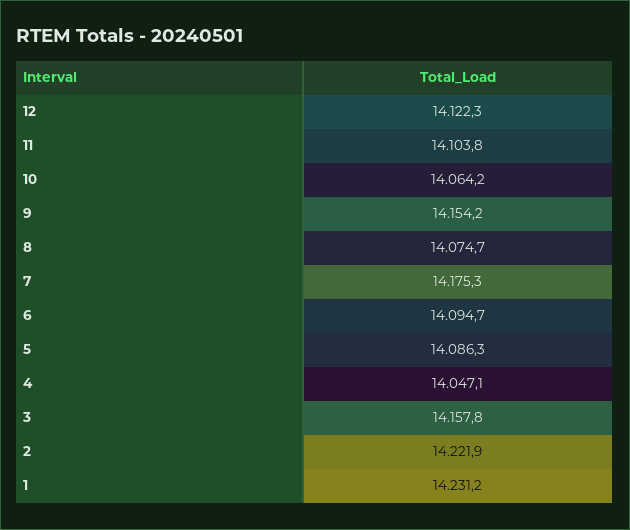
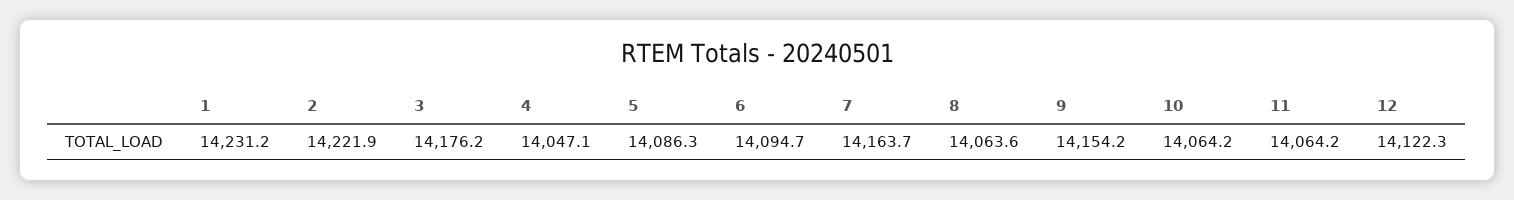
11: 14103.8 -> 14064.2
8: 14074.7 -> 14063.6
7: 14175.3 -> 14163.7
3: 14157.8 -> 14176.2

